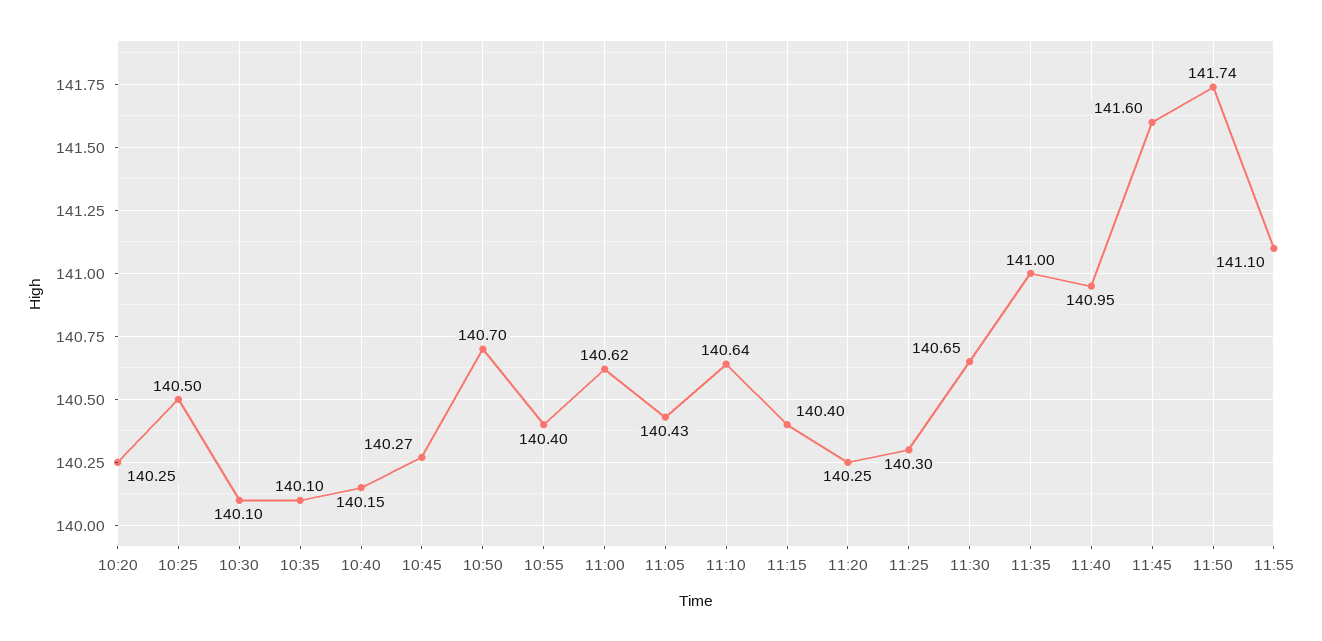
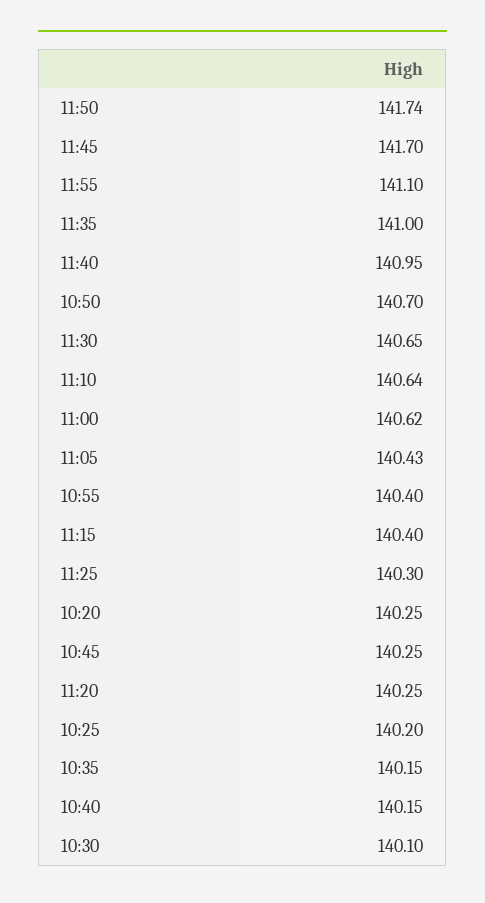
10:25: 140.5 -> 140.2
10:35: 140.1 -> 140.15
10:45: 140.27 -> 140.25
11:45: 141.6 -> 141.7

